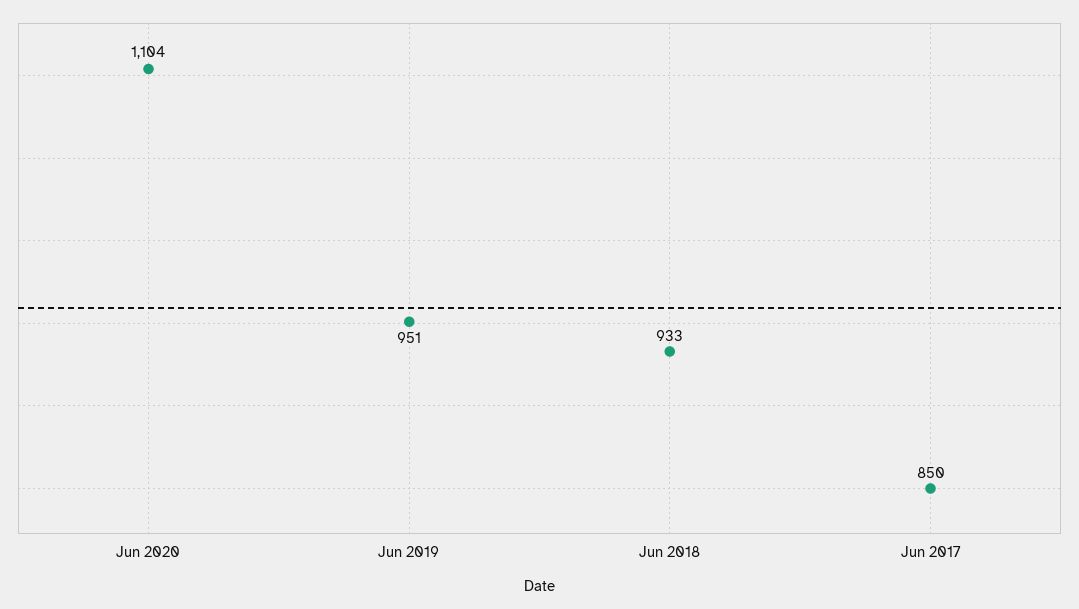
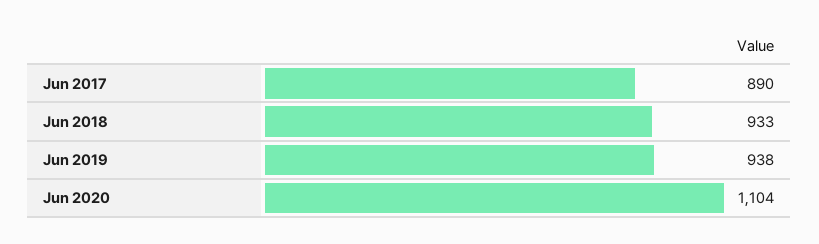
Jun 2019: 951 -> 938
Jun 2017: 850 -> 890

